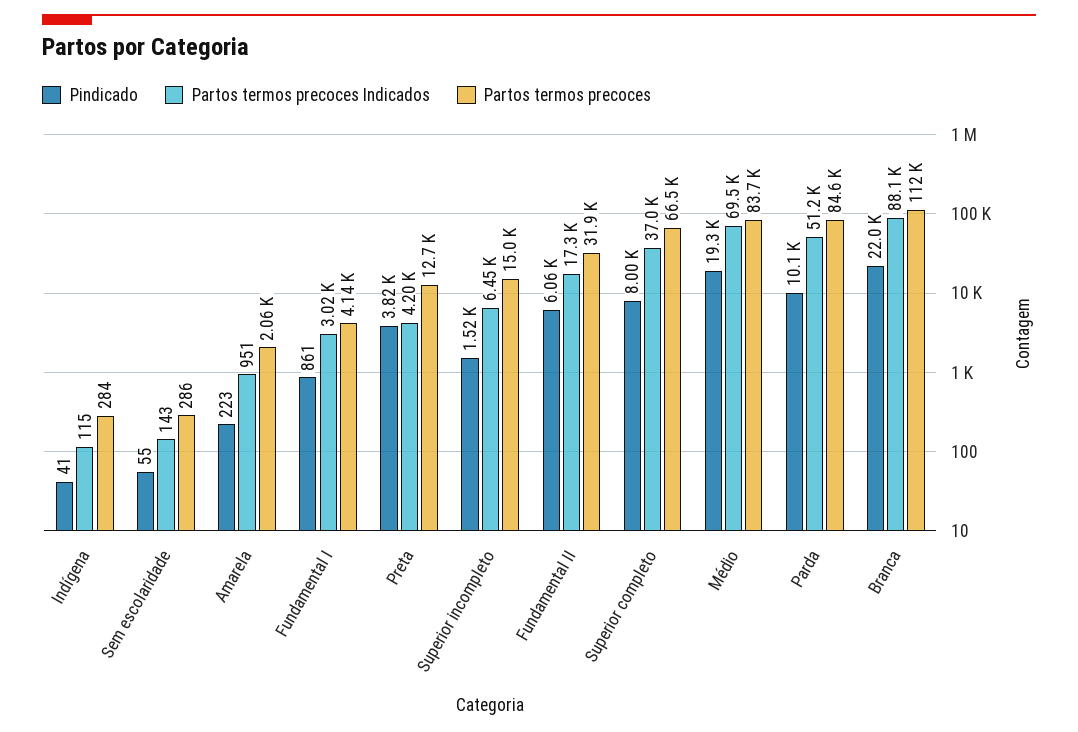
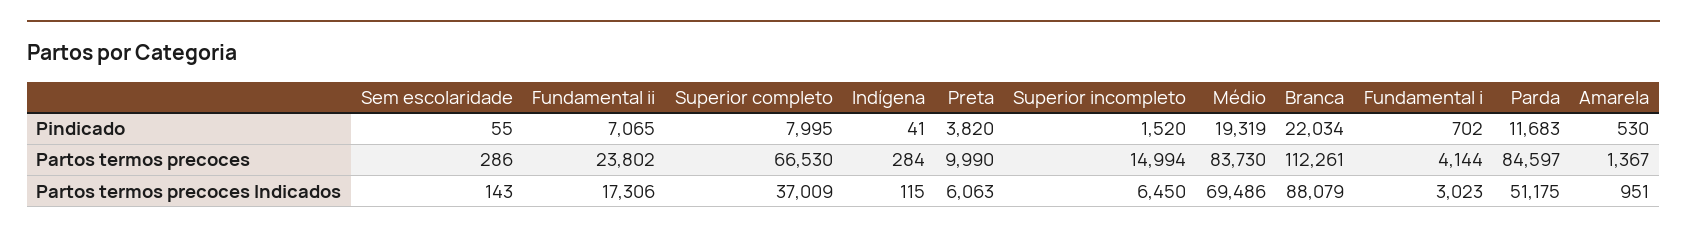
Pindicado, Amarela: 223 -> 530
Partos termos precoces, Amarela: 2060 -> 1367
Pindicado, Fundamental I: 861 -> 702
Partos termos precoces Indicados, Preta: 4200 -> 6063
Partos termos precoces, Preta: 12700 -> 9990
Pindicado, Fundamental II: 6060 -> 7065
Partos termos precoces, Fundamental II: 31900 -> 23802
Pindicado, Parda: 10100 -> 11683

